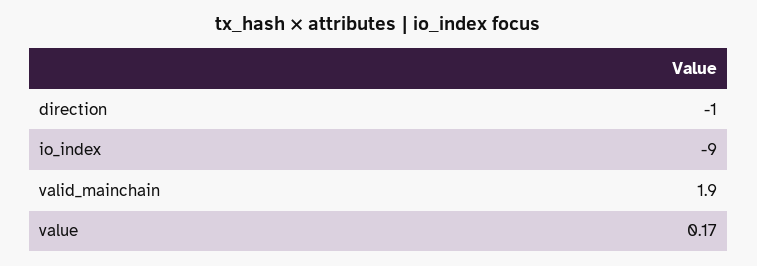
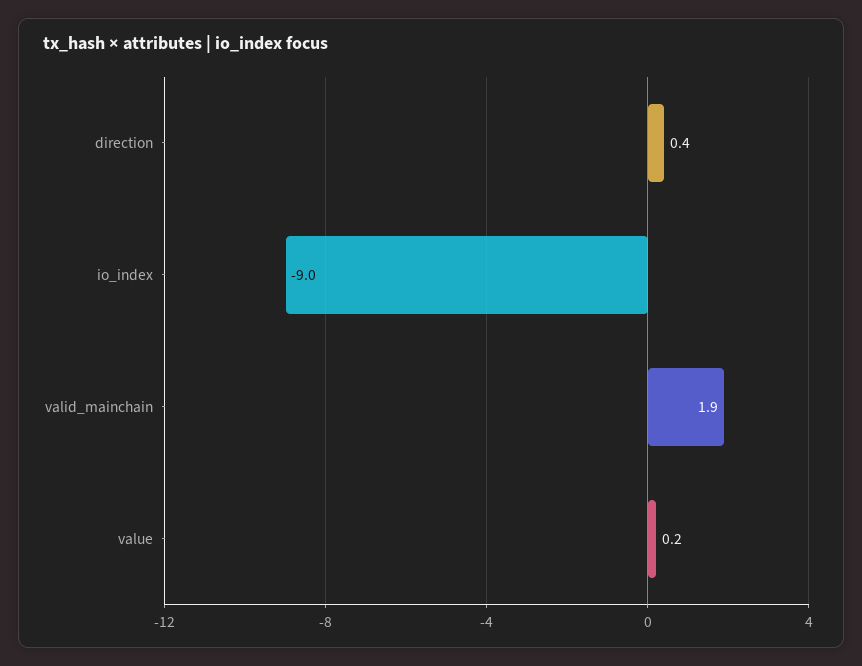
direction: -1 -> 0.4

